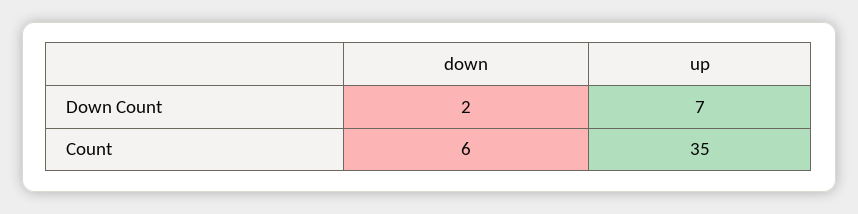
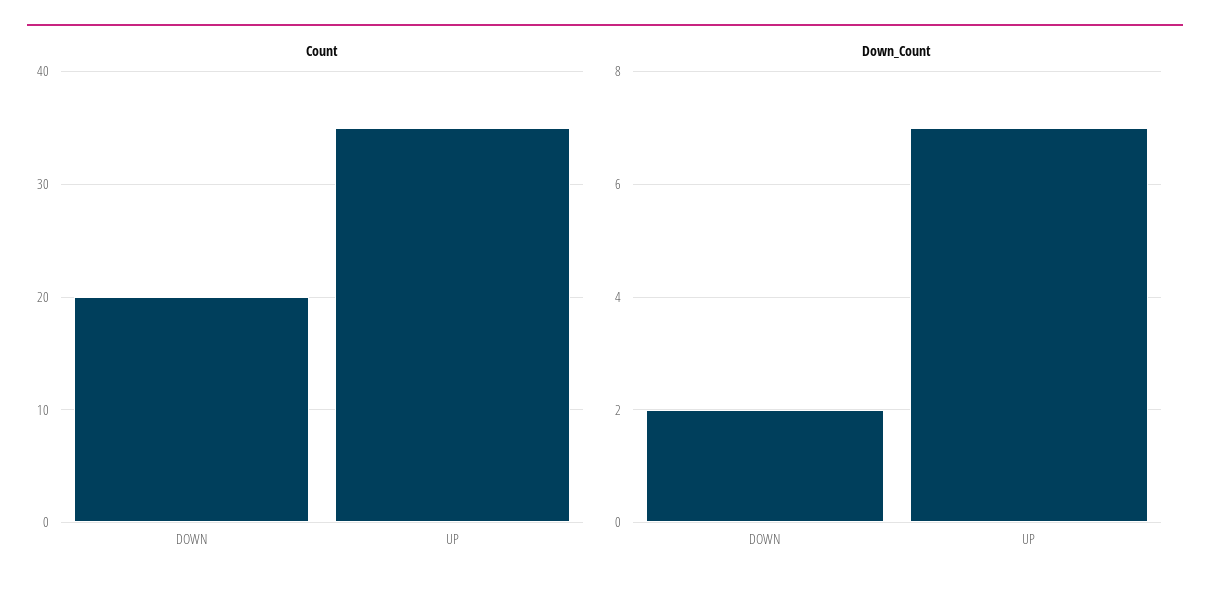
Count, down: 6 -> 20

